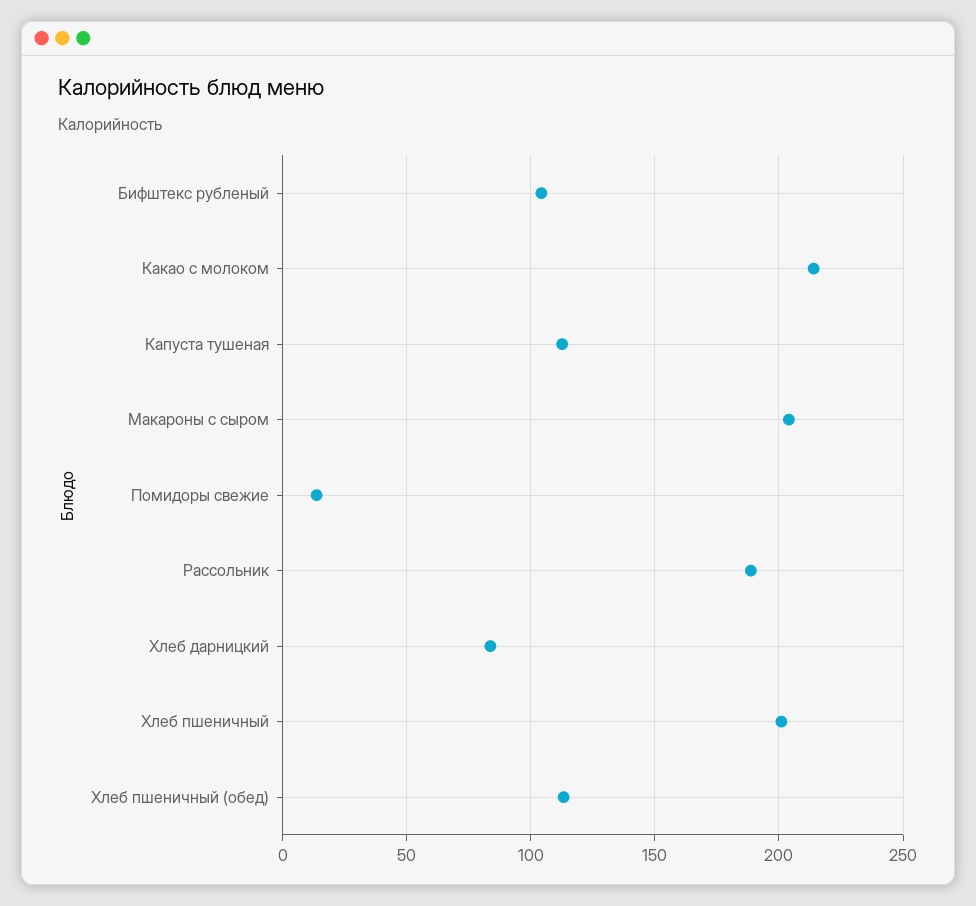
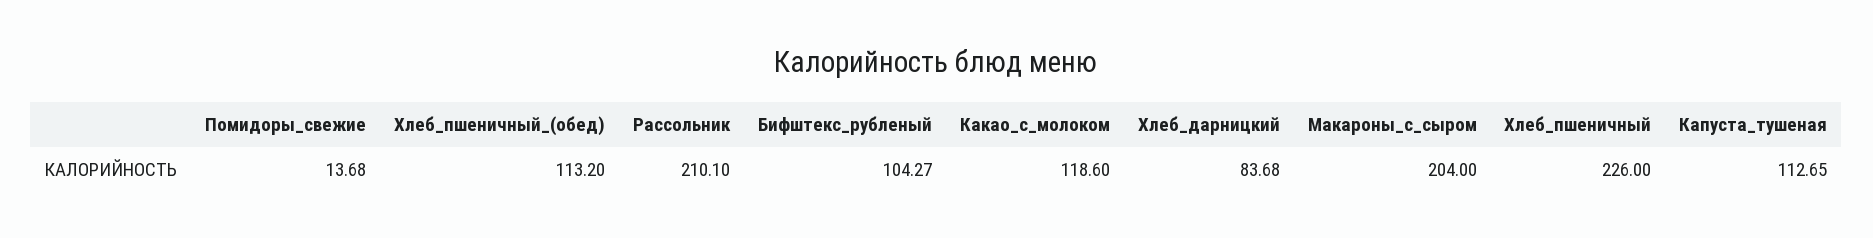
Какао с молоком: 215 -> 118.6
Рассольник: 190 -> 210.1
Хлеб пшеничный: 200 -> 226

